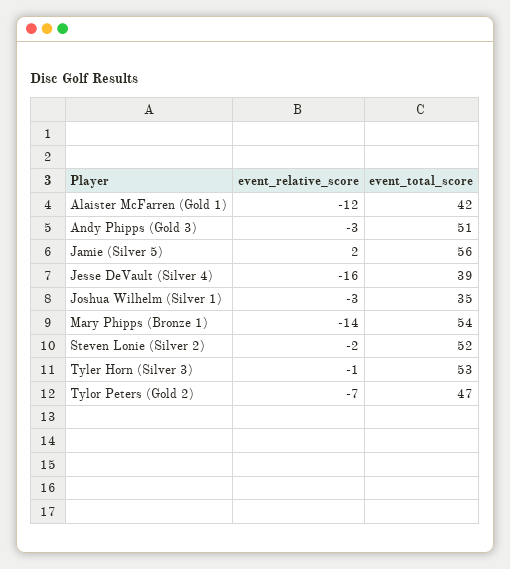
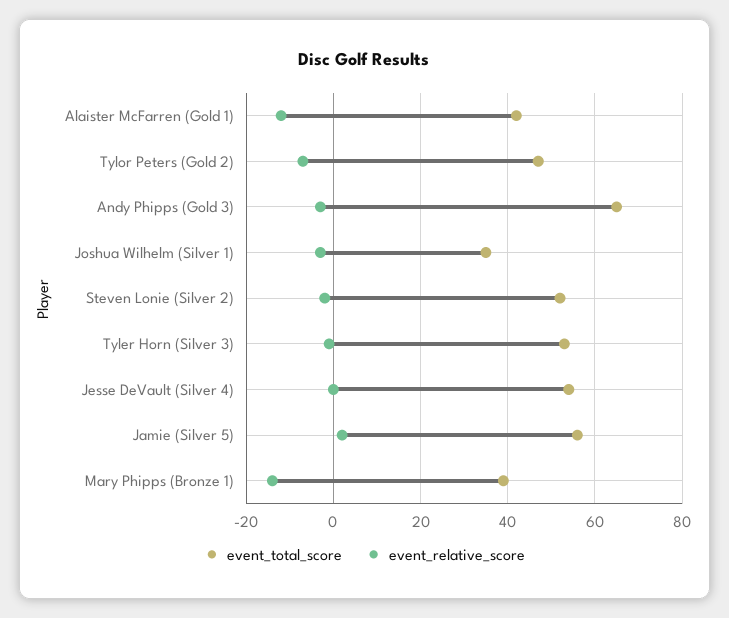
event_total_score, Andy Phipps (Gold 3): 51 -> 65
event_relative_score, Jesse DeVault (Silver 4): -16 -> 0
event_total_score, Jesse DeVault (Silver 4): 39 -> 55
event_total_score, Mary Phipps (Bronze 1): 54 -> 40

